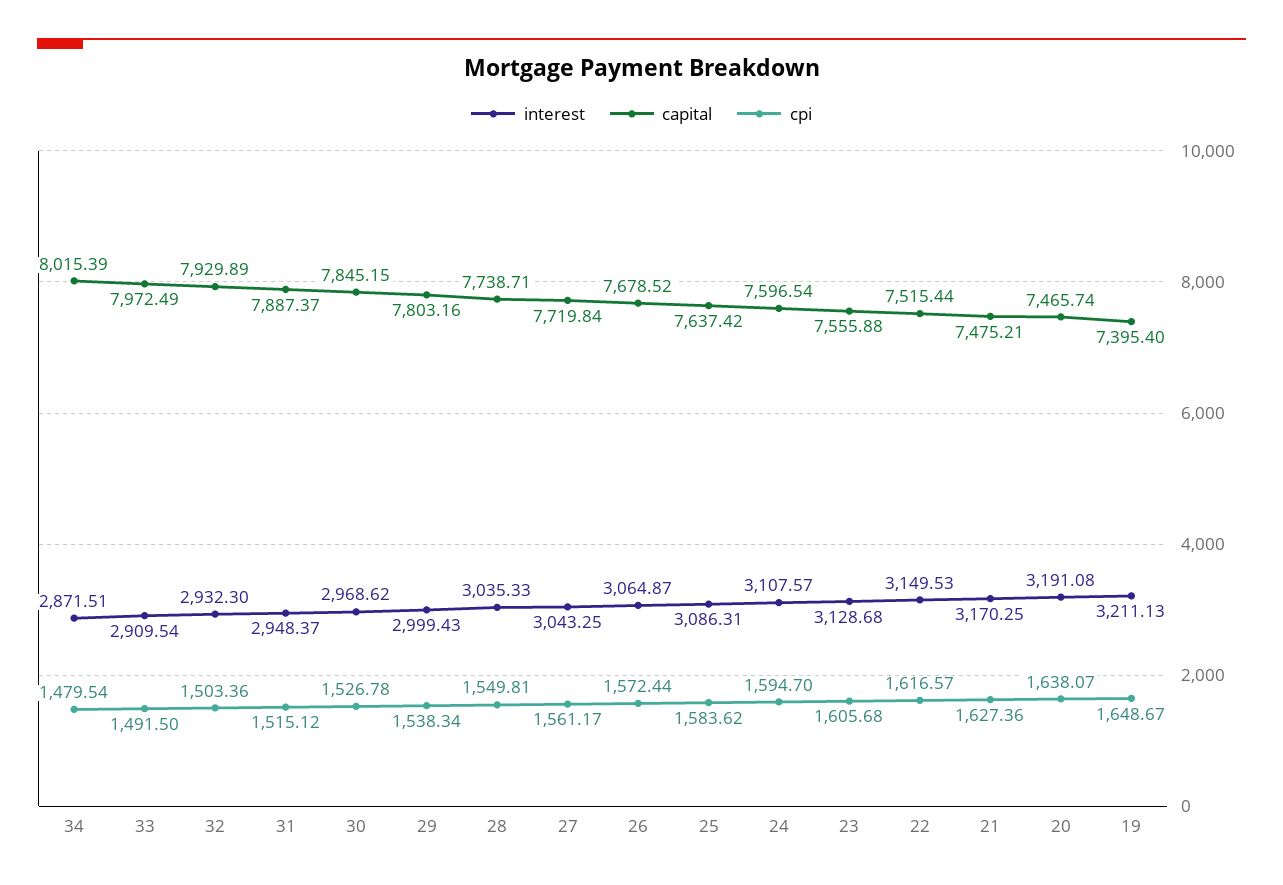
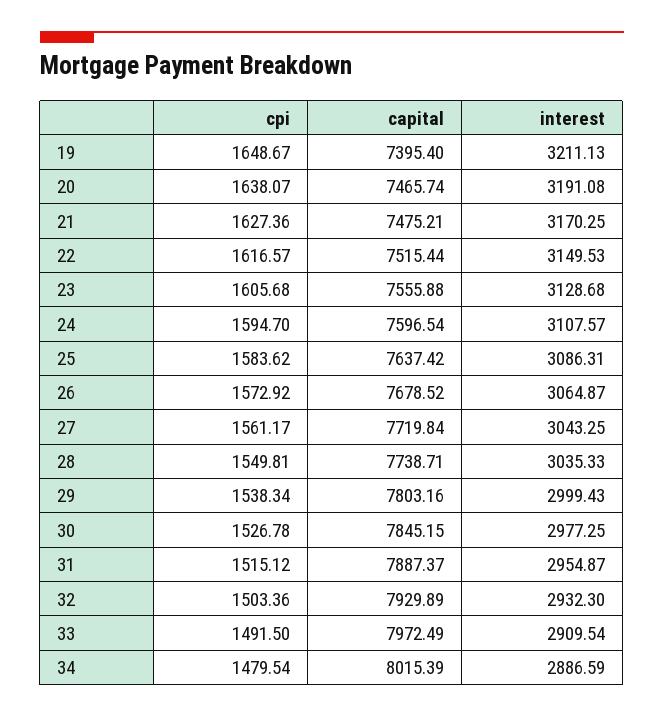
interest, 34: 2871.51 -> 2886.59
interest, 31: 2948.37 -> 2954.87
interest, 30: 2968.62 -> 2977.25
cpi, 26: 1572.44 -> 1572.92

